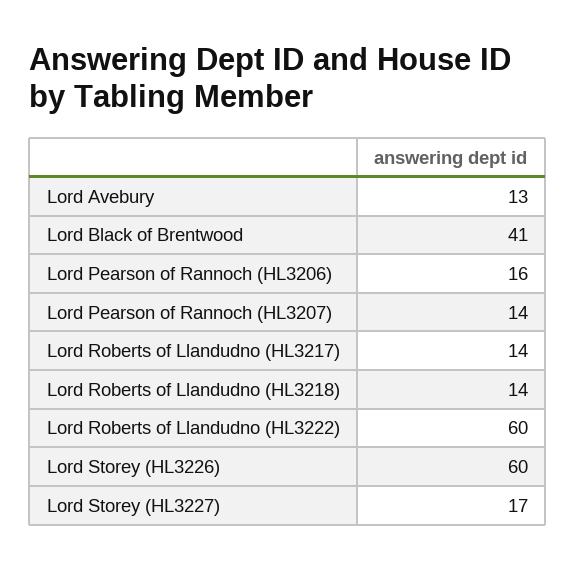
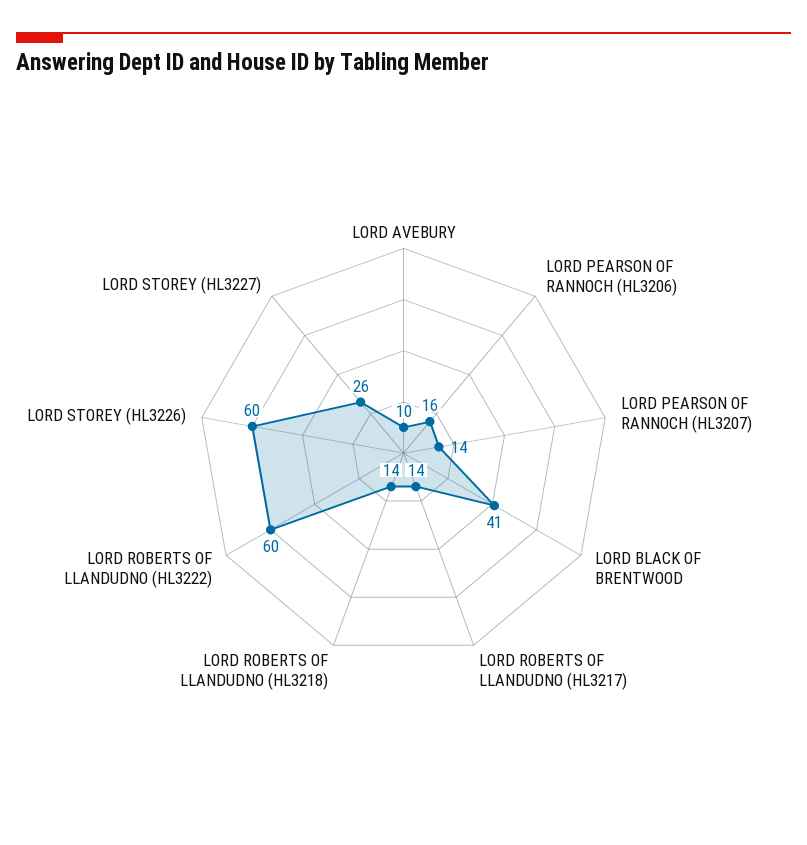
Lord Avebury: 13 -> 10
Lord Storey (HL3227): 17 -> 26

